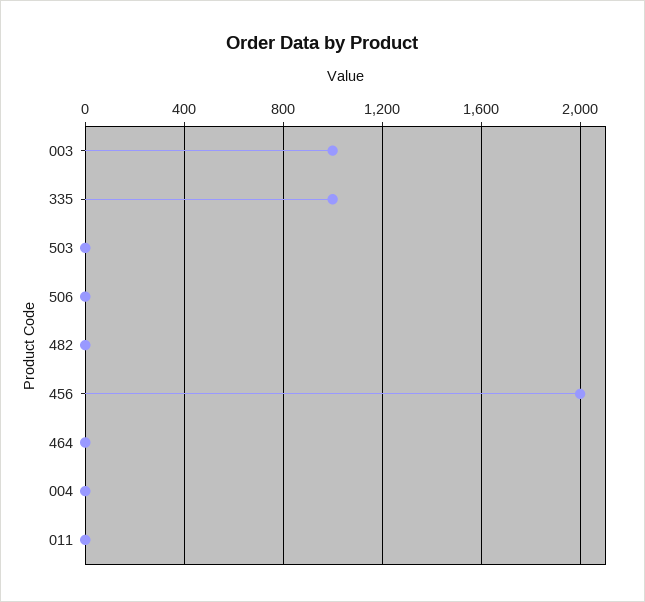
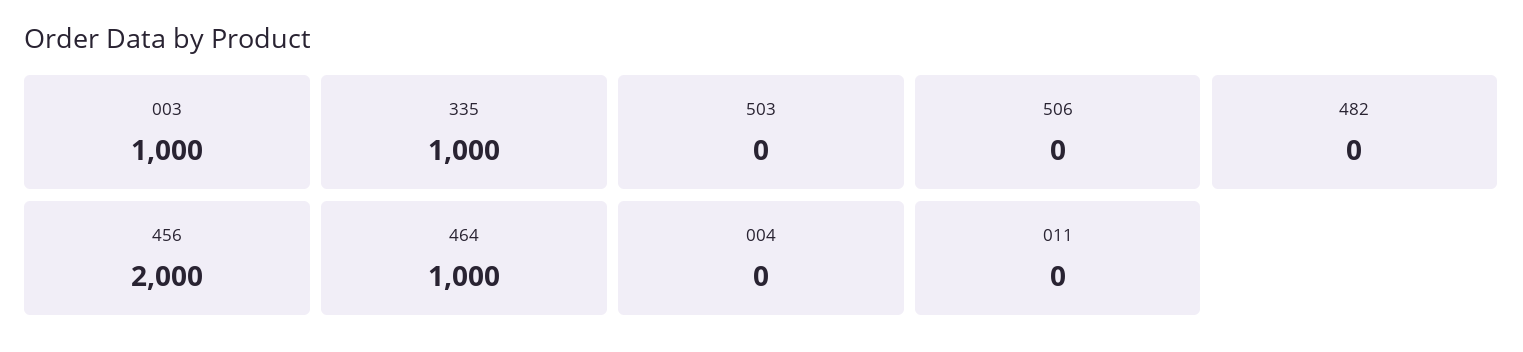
464: 0 -> 1000

